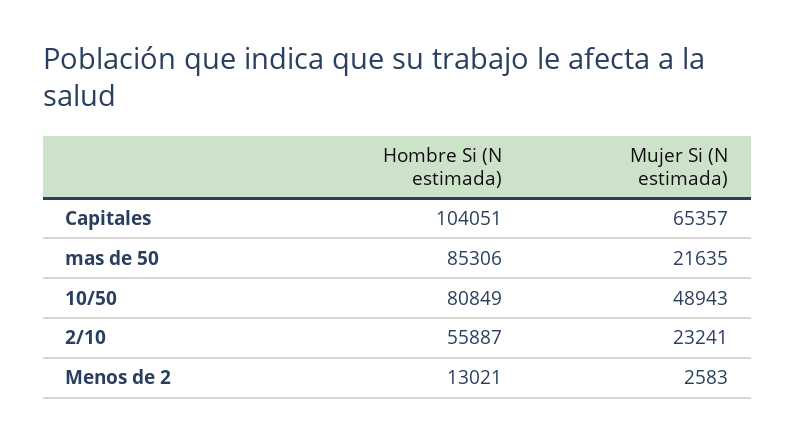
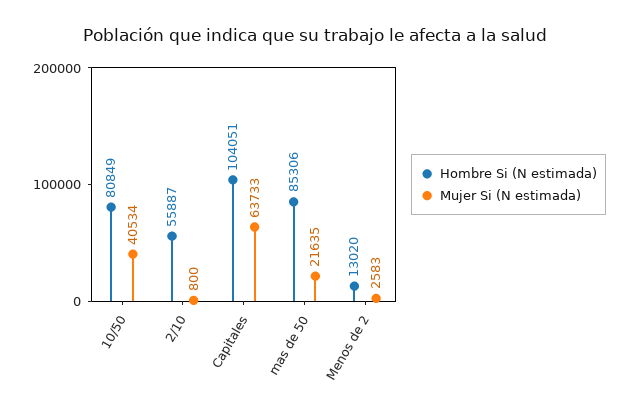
Mujer Si (N estimada), Capitales: 65357 -> 63733
Mujer Si (N estimada), 10/50: 48943 -> 40534
Mujer Si (N estimada), 2/10: 23241 -> 800
Hombre Si (N estimada), Menos de 2: 13021 -> 13020

